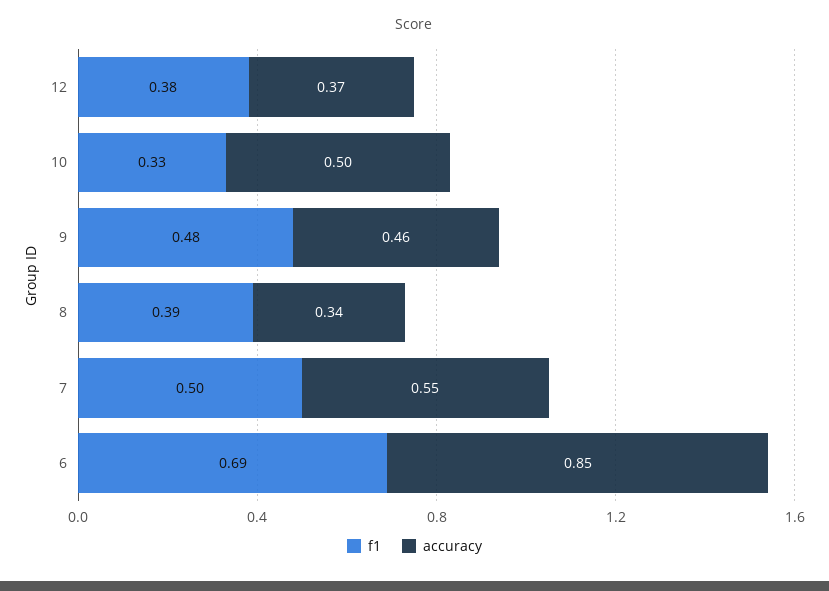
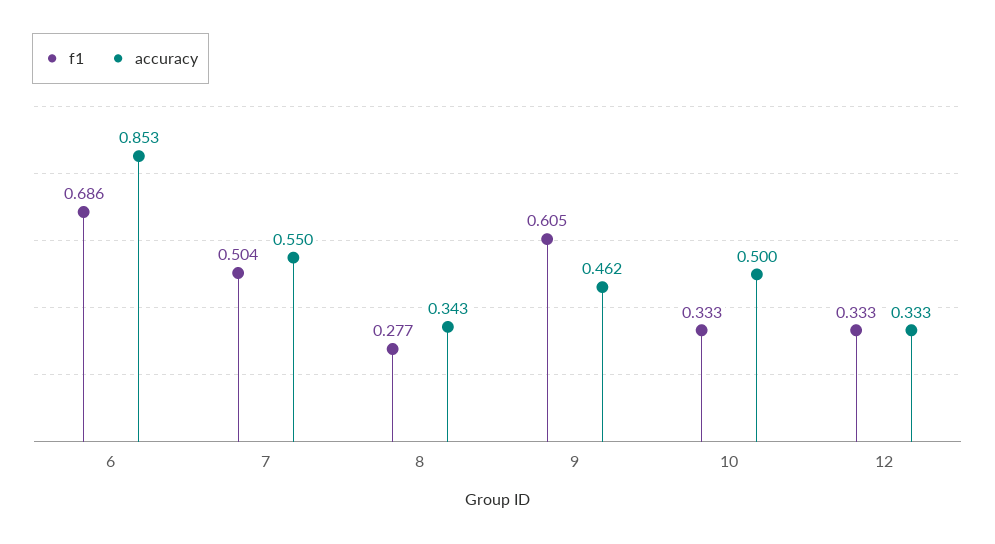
f1, 12: 0.38 -> 0.333
accuracy, 12: 0.37 -> 0.333
f1, 9: 0.48 -> 0.605
f1, 8: 0.39 -> 0.277

